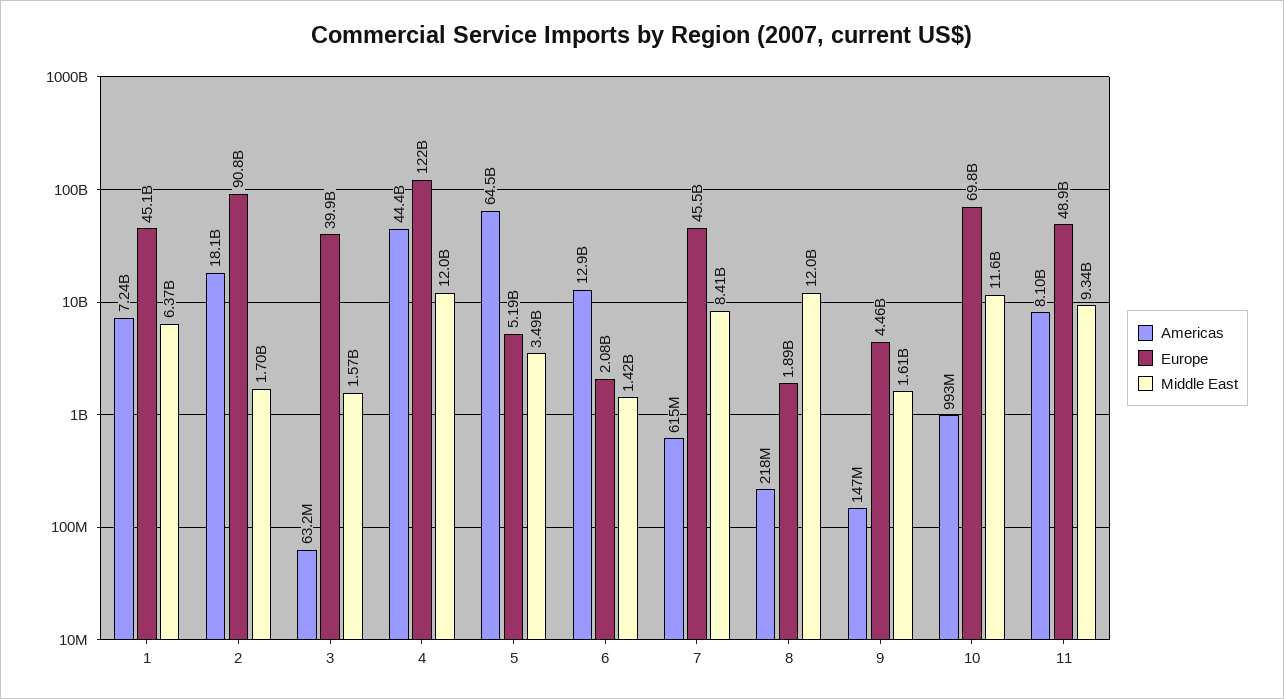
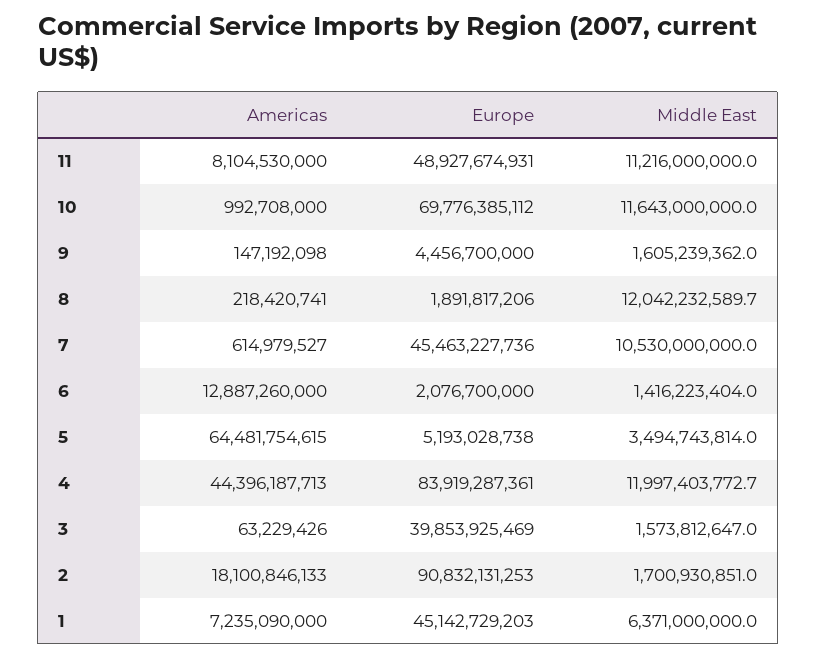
Europe, 4: 122000000000 -> 83919287361
Middle East, 7: 8410000000 -> 10530000000
Middle East, 11: 9340000000 -> 11216000000

